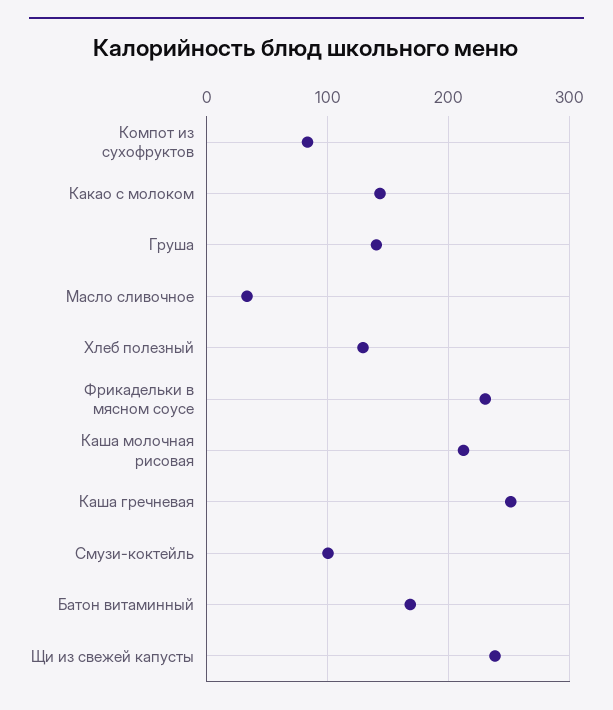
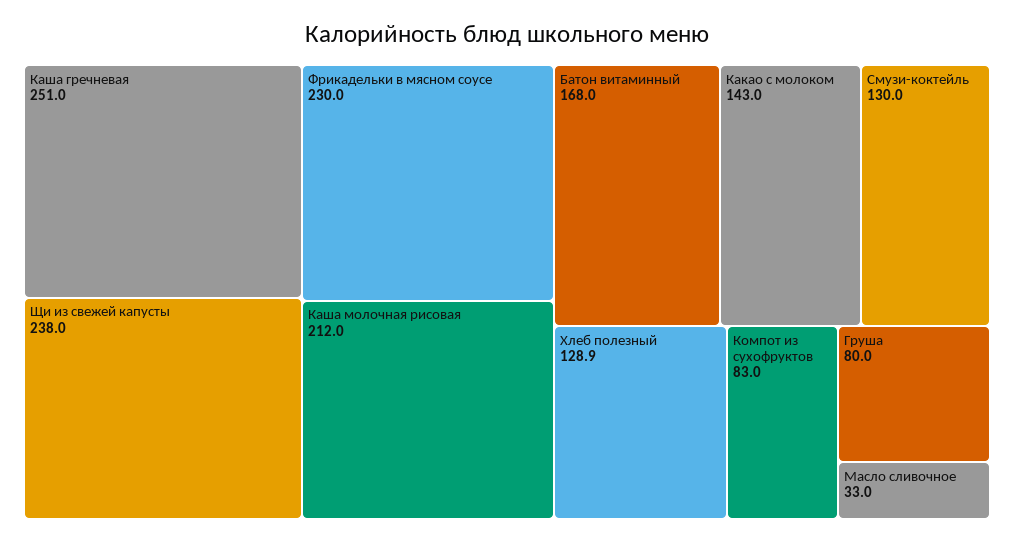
Груша: 140 -> 80
Смузи-коктейль: 100 -> 130

